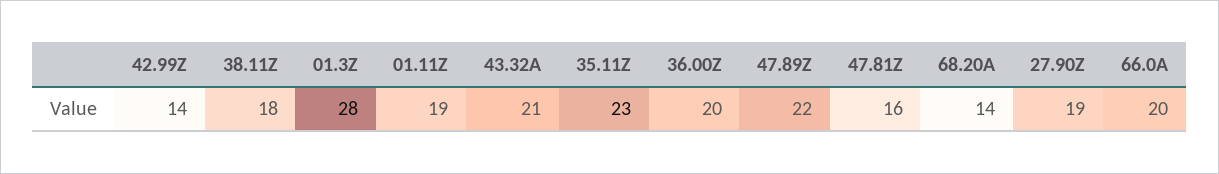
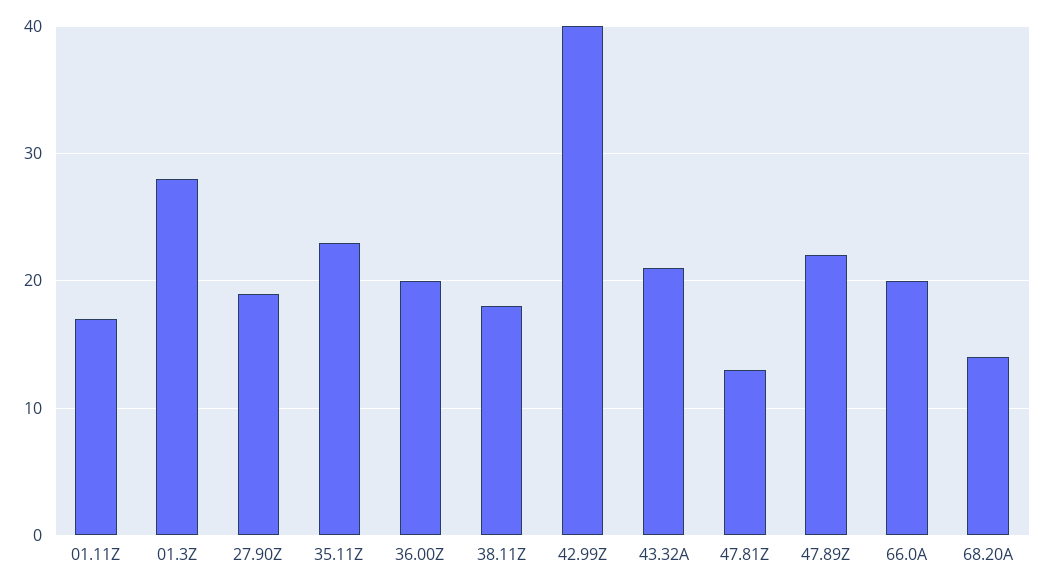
42.99Z: 14 -> 40
01.11Z: 19 -> 17
47.81Z: 16 -> 13

